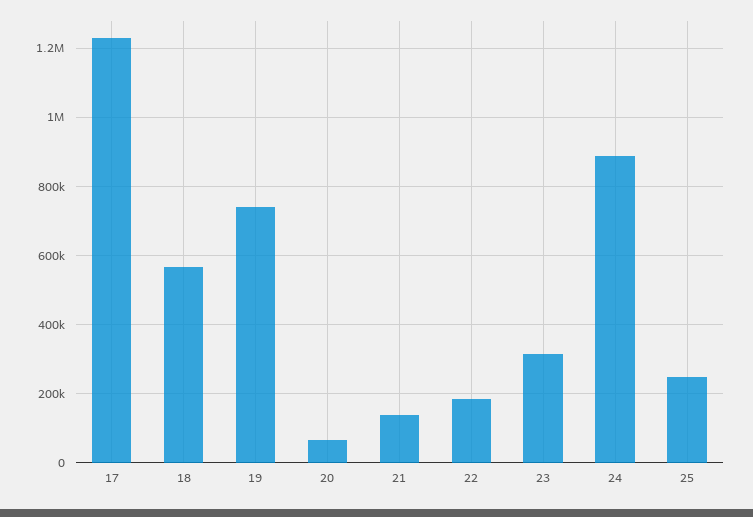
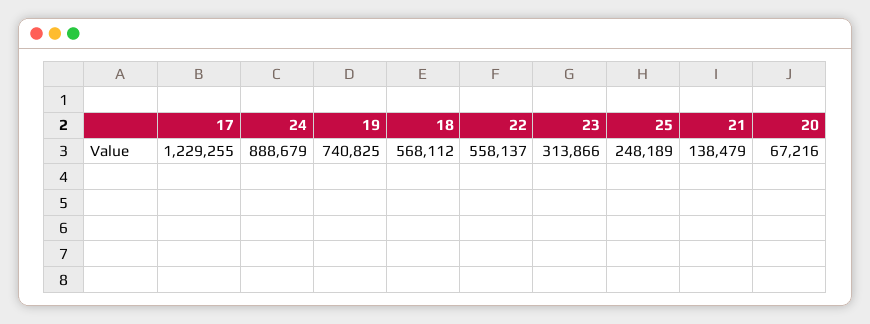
22: 180000 -> 558137

